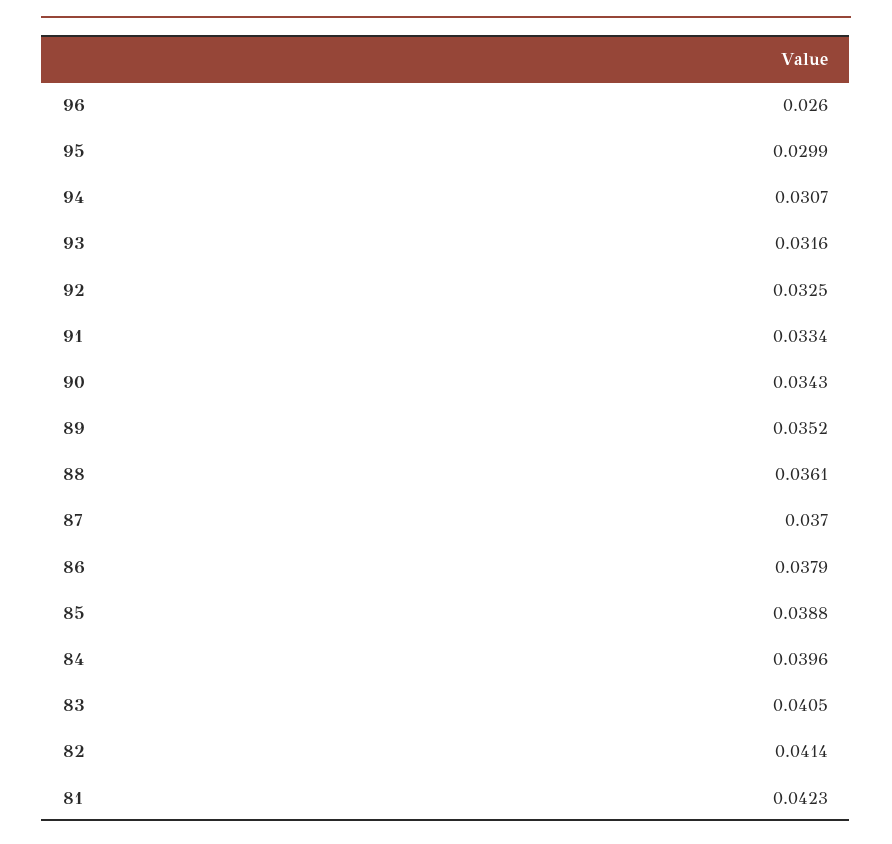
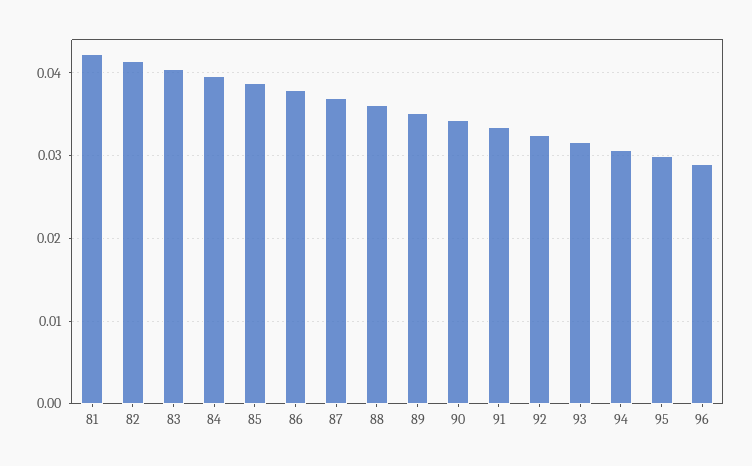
96: 0.026 -> 0.029

